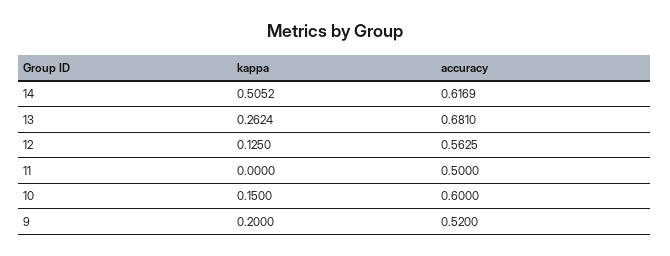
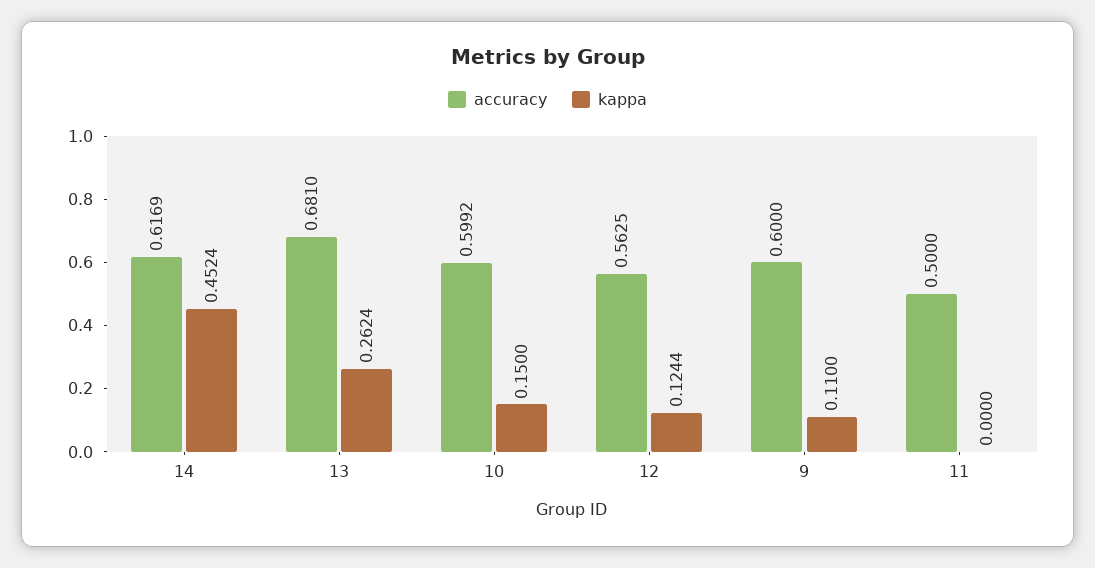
kappa, 14: 0.5052 -> 0.4524
kappa, 12: 0.125 -> 0.1244
accuracy, 10: 0.6 -> 0.5992
kappa, 9: 0.2 -> 0.11
accuracy, 9: 0.52 -> 0.6

